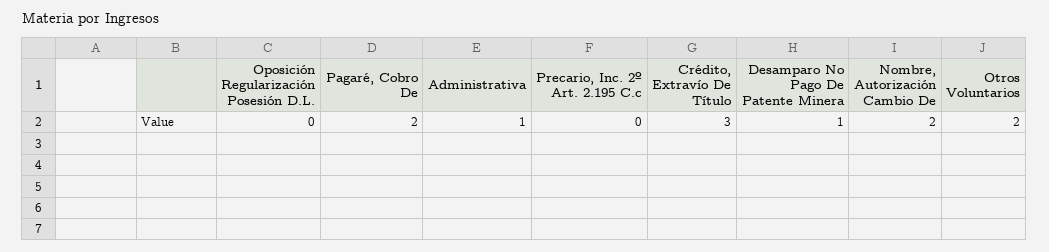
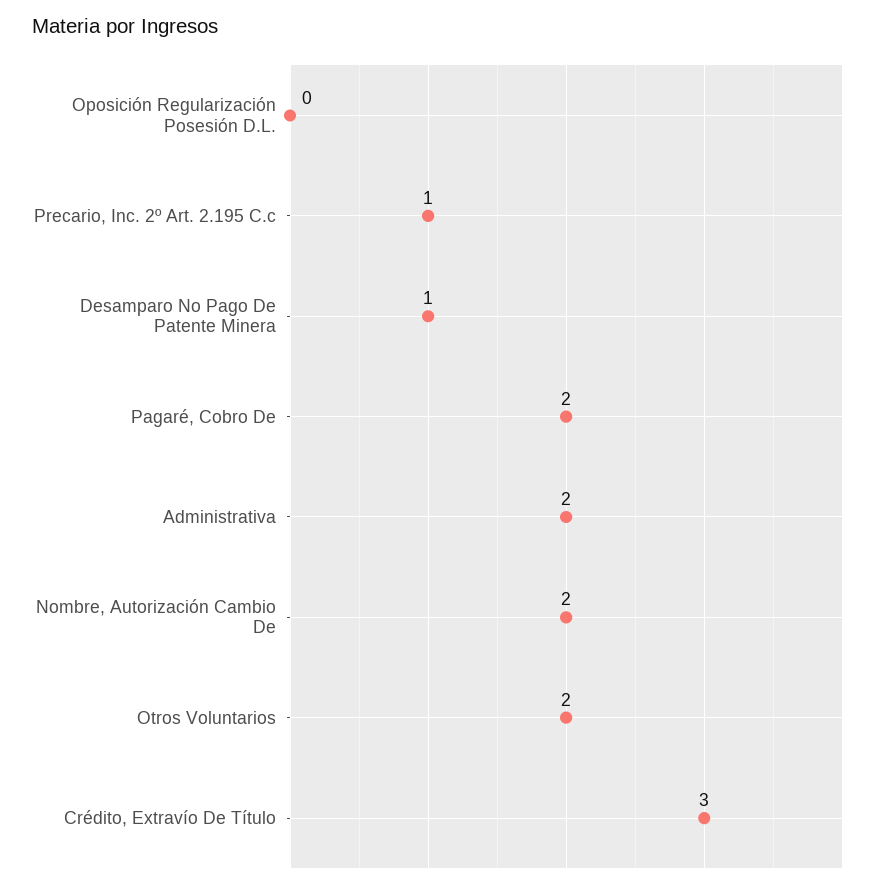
Administrativa: 1 -> 2
Precario, Inc. 2º Art. 2.195 C.c: 0 -> 1

